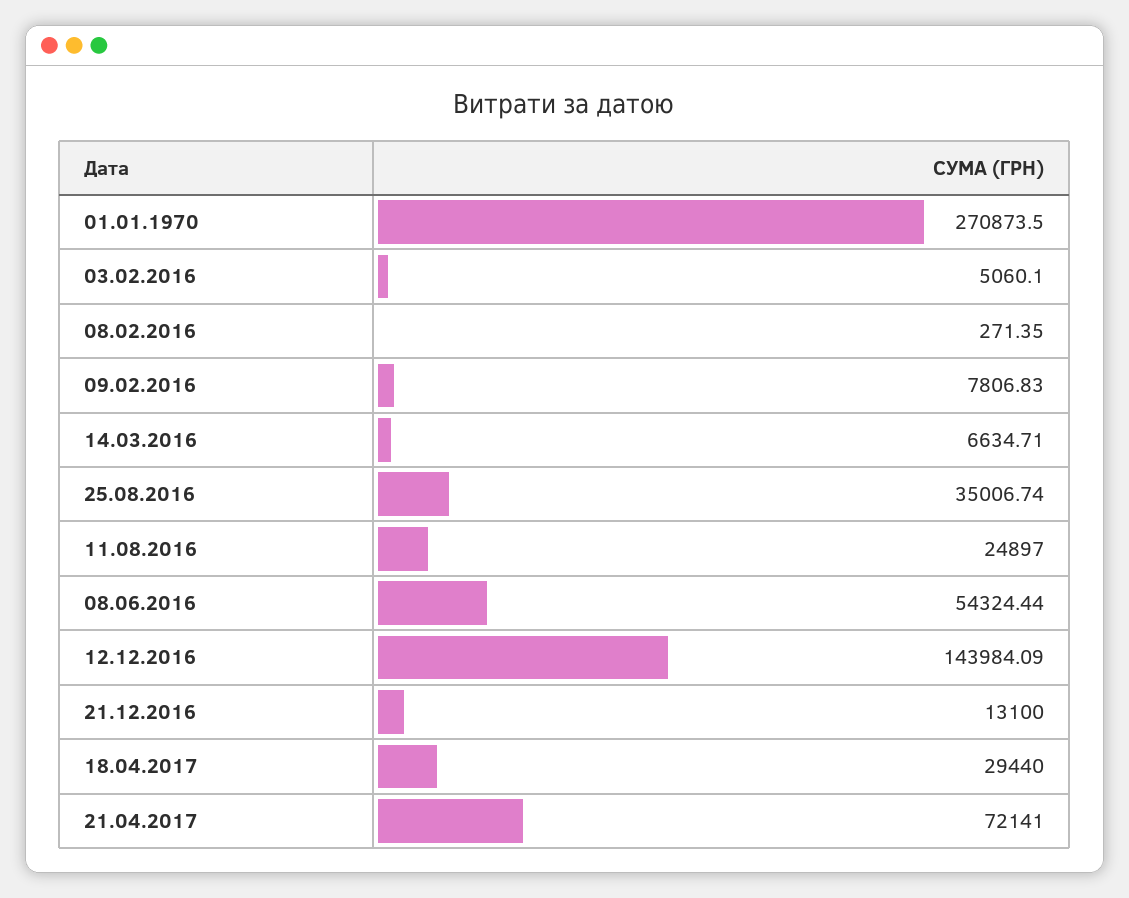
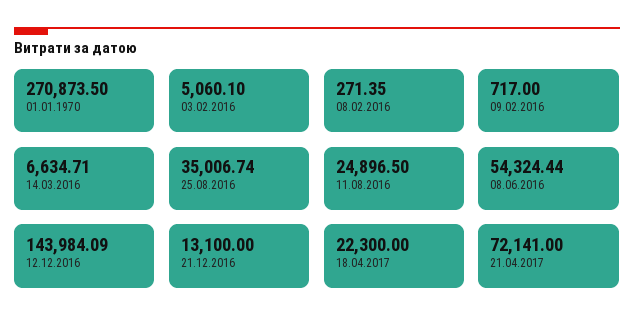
09.02.2016: 7806.83 -> 717
11.08.2016: 24897 -> 24896.5
18.04.2017: 29440 -> 22300

